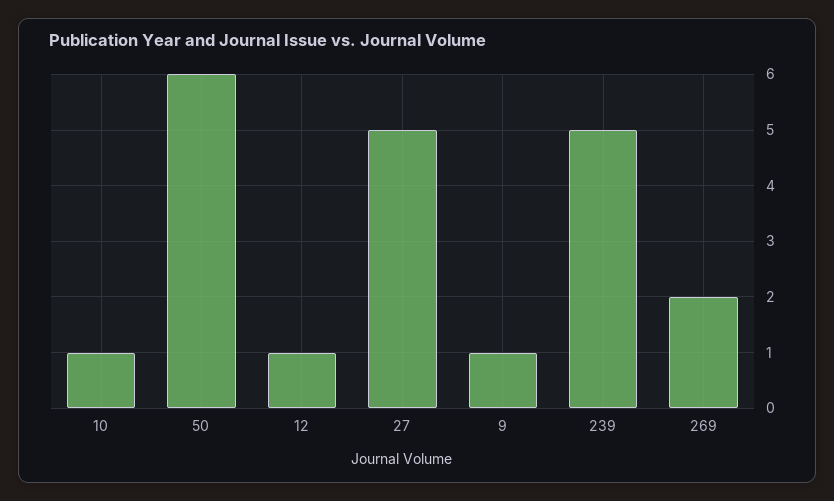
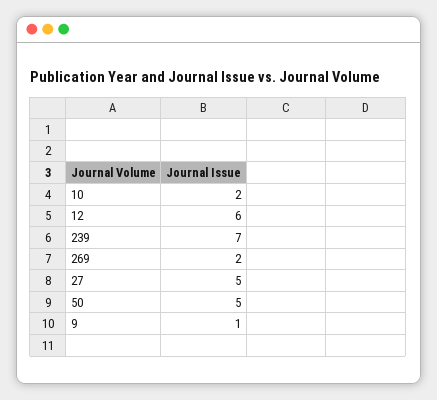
10: 1 -> 2
50: 6 -> 5
12: 1 -> 6
239: 5 -> 7

